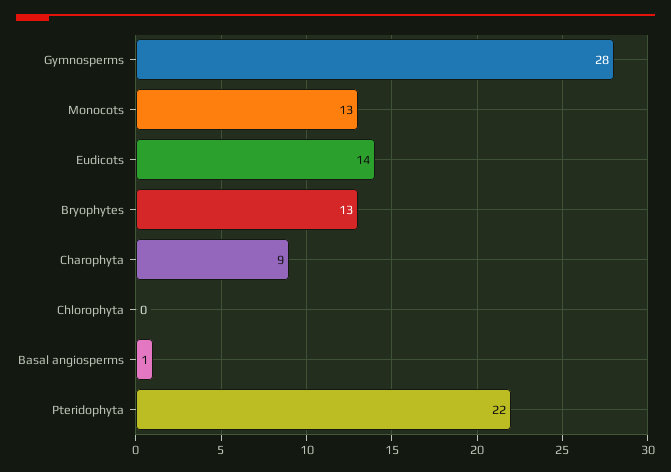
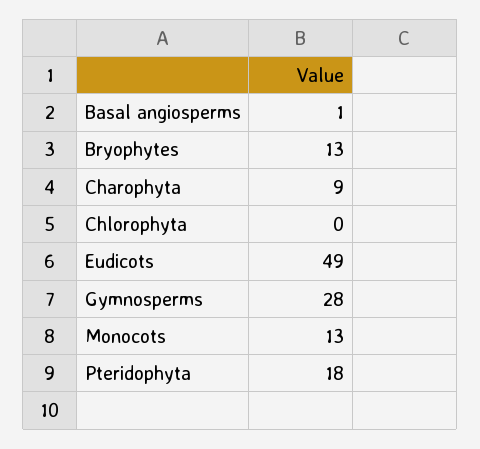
Eudicots: 14 -> 49
Pteridophyta: 22 -> 18

